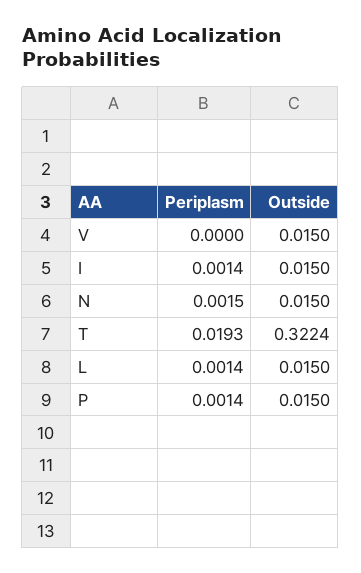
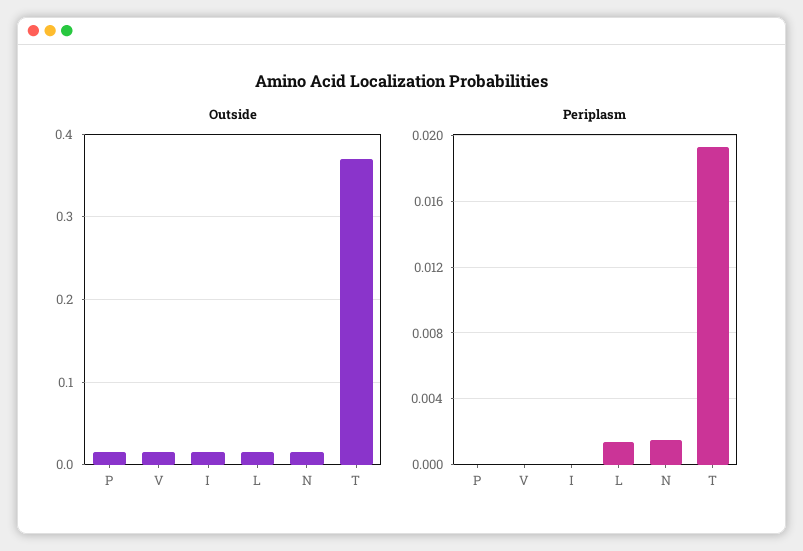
Periplasm, I: 0.0014 -> 0
Outside, T: 0.3224 -> 0.37
Periplasm, P: 0.0014 -> 0

